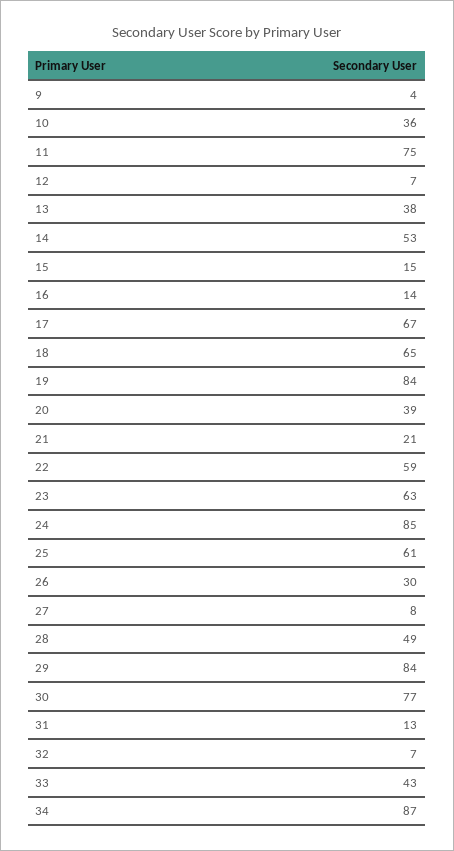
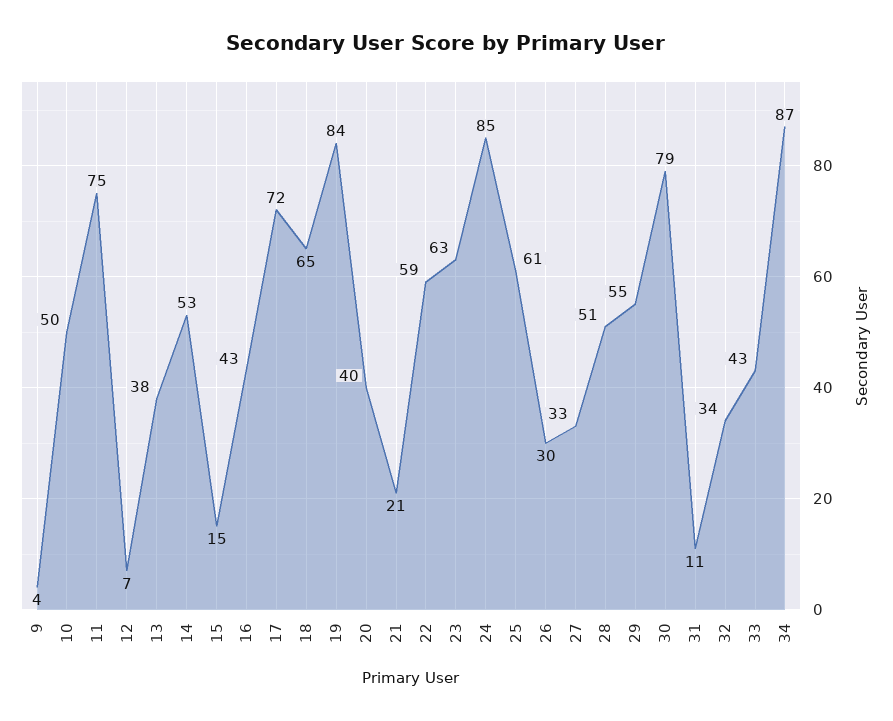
10: 36 -> 50
16: 14 -> 43
17: 67 -> 72
20: 39 -> 40
27: 8 -> 33
28: 49 -> 51
29: 84 -> 55
30: 77 -> 79
31: 13 -> 11
32: 7 -> 34

